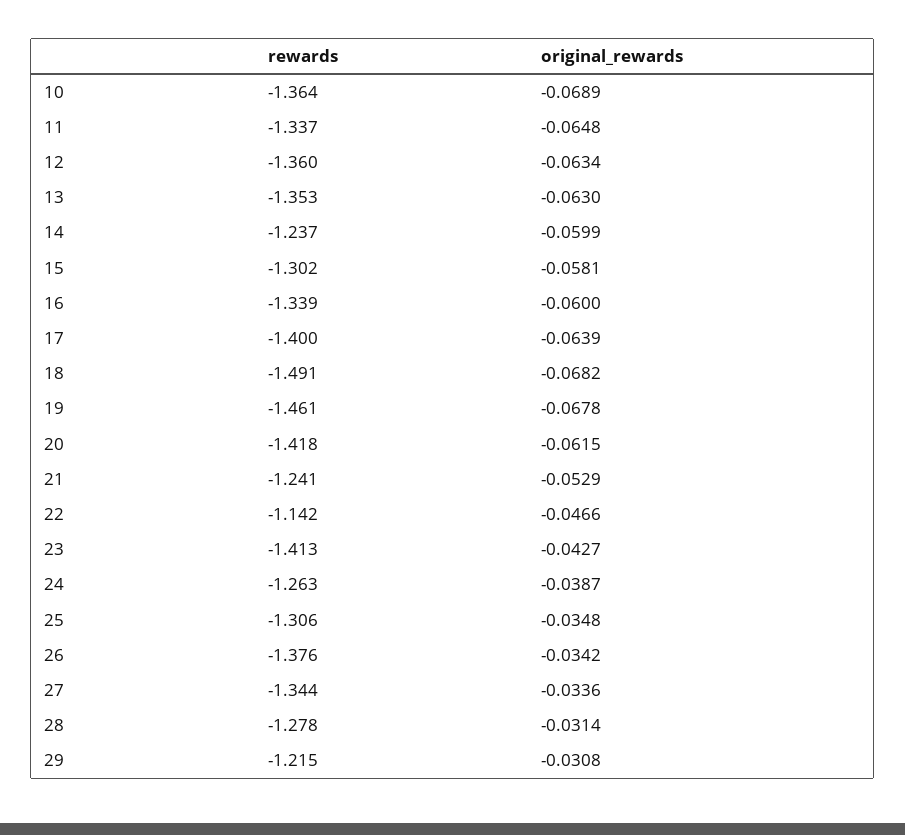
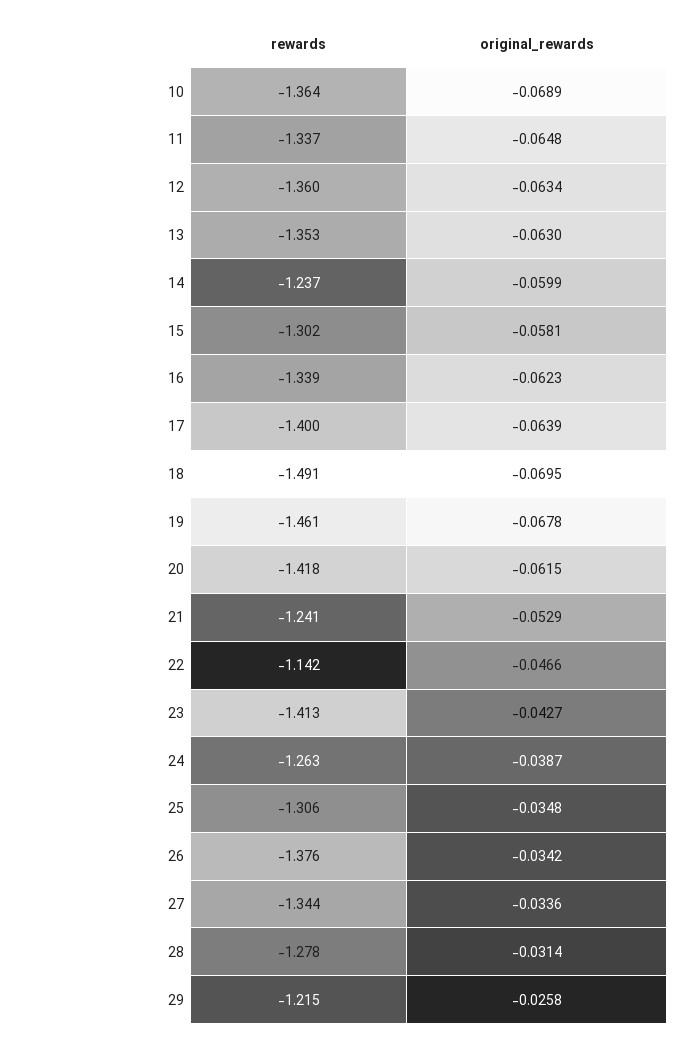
original_rewards, 16: -0.06 -> -0.0623
original_rewards, 18: -0.0682 -> -0.0695
original_rewards, 29: -0.0308 -> -0.0258

